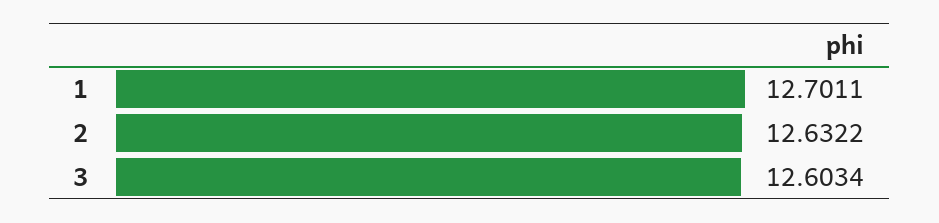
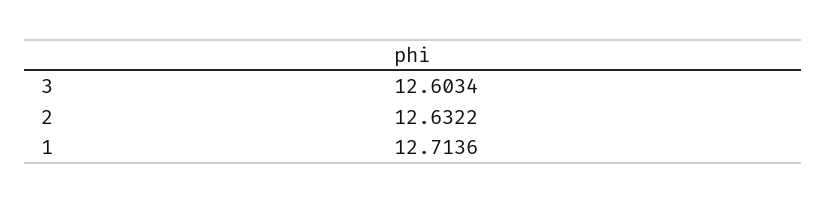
1: 12.7011 -> 12.7136

